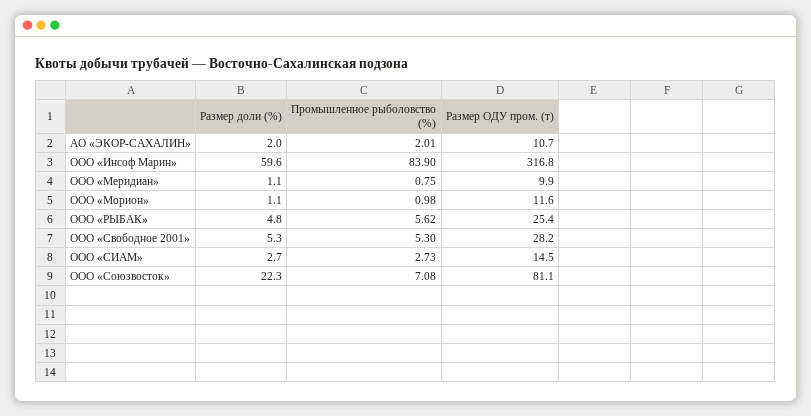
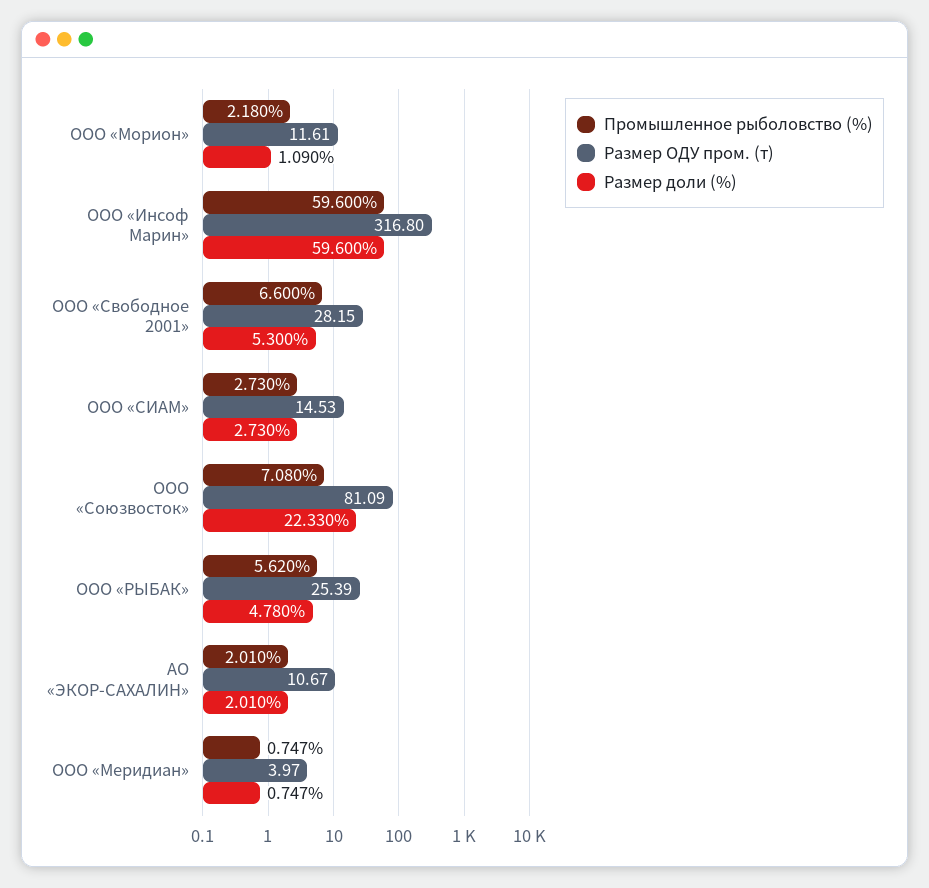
Промышленное рыболовство (%), ООО «Инсоф Марин»: 83.9 -> 59.6
Размер доли (%), ООО «Меридиан»: 1.1 -> 0.747
Размер ОДУ пром. (т), ООО «Меридиан»: 9.9 -> 3.97
Промышленное рыболовство (%), ООО «Морион»: 0.98 -> 2.18
Промышленное рыболовство (%), ООО «Свободное 2001»: 5.3 -> 6.6

